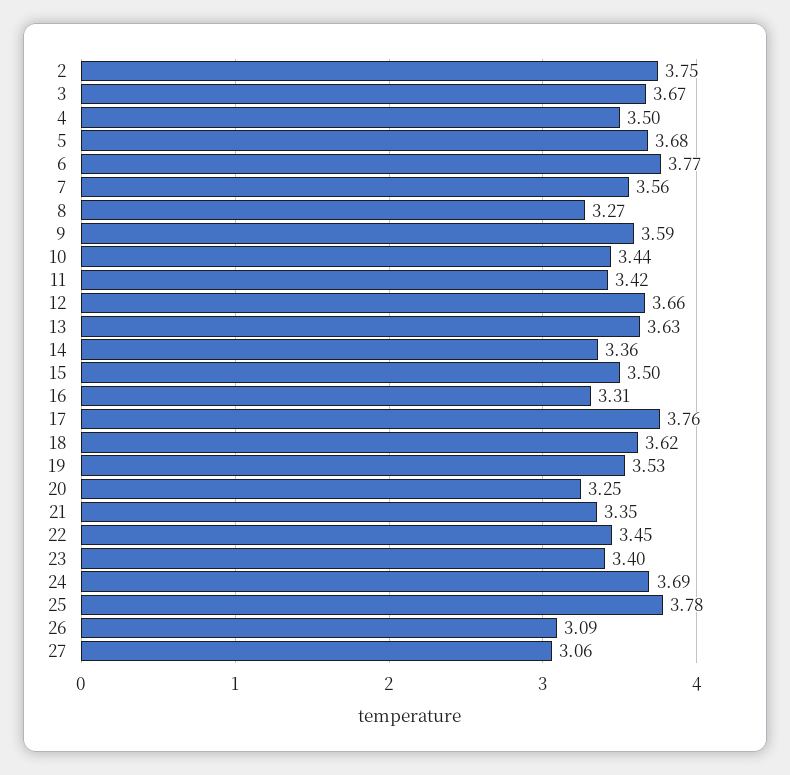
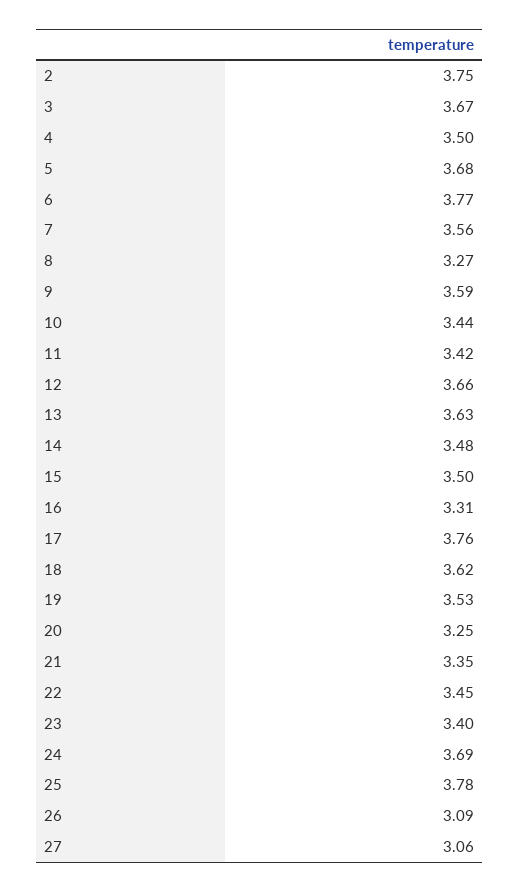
14: 3.36 -> 3.48

